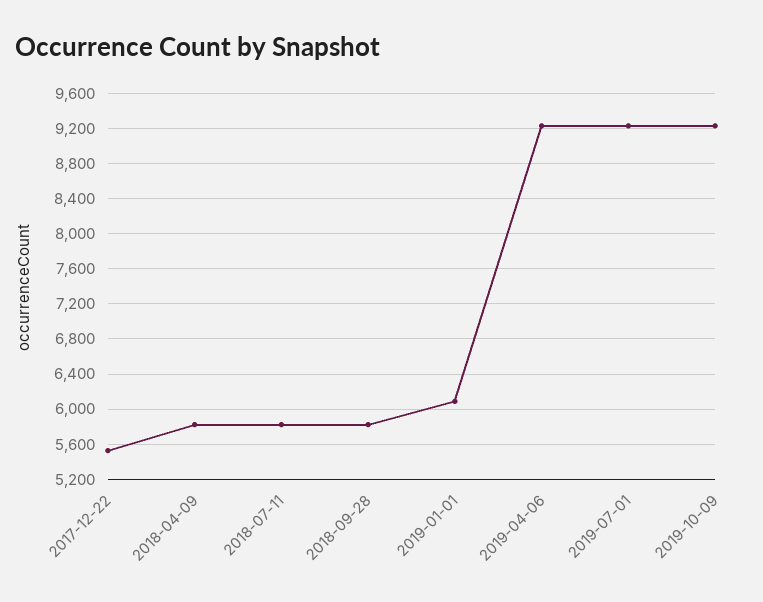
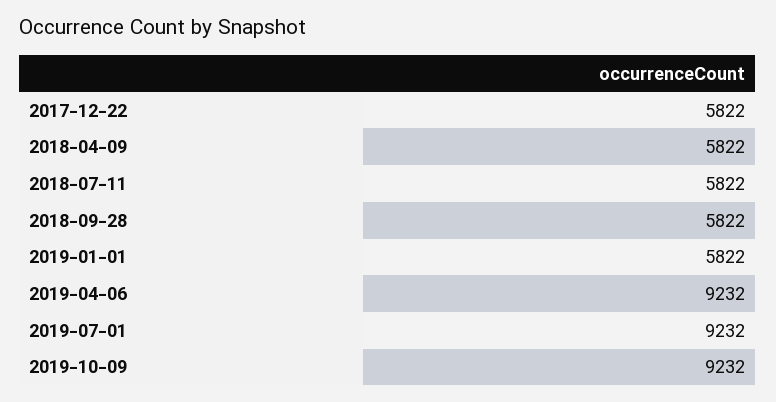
2017-12-22: 5500 -> 5822
2019-01-01: 6100 -> 5822

